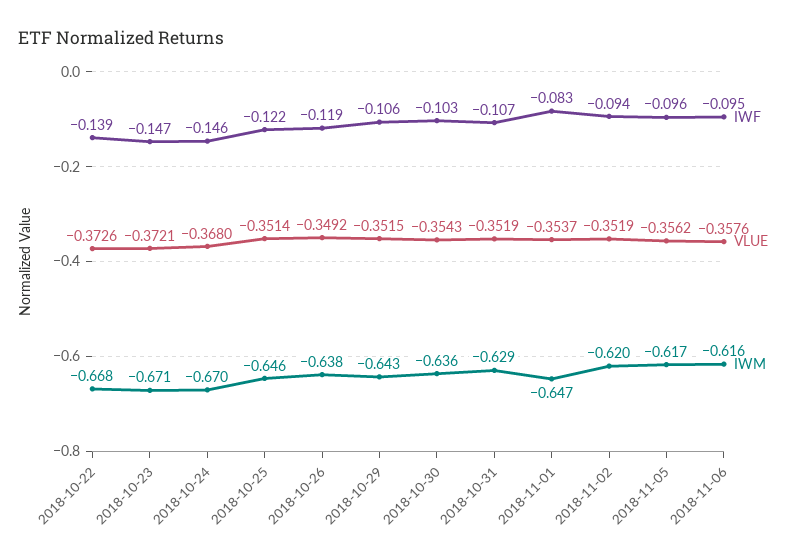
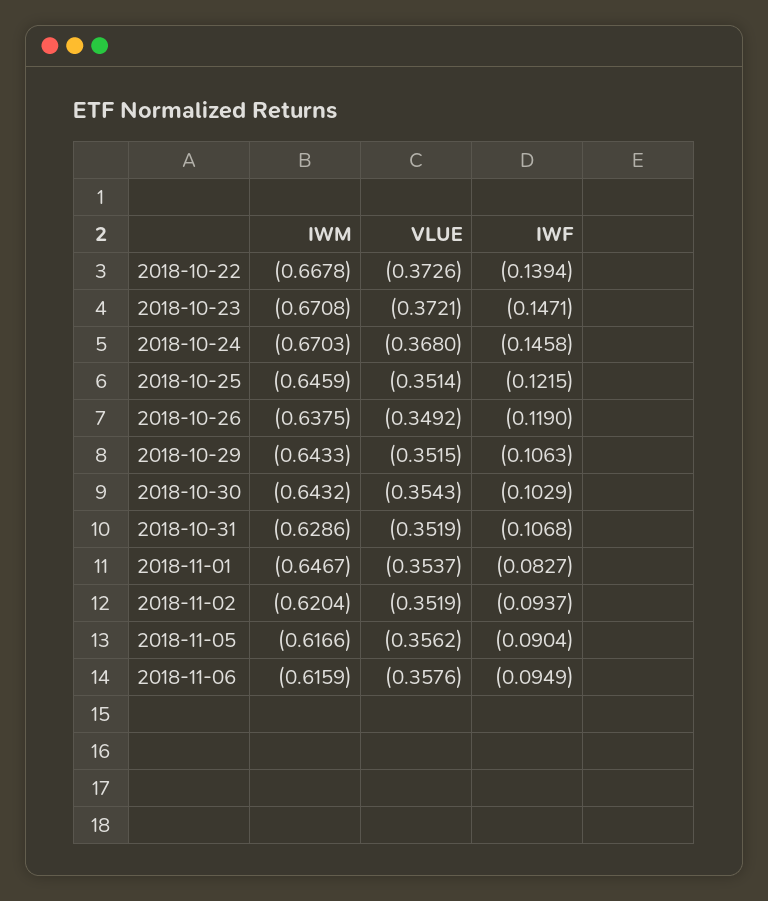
IWM, 2018-10-30: -0.636 -> -0.6432
IWF, 2018-11-05: -0.096 -> -0.0904

